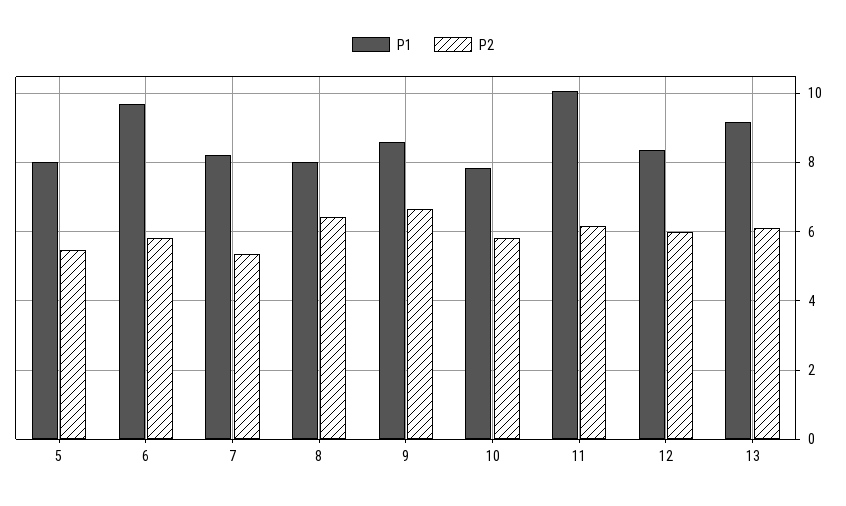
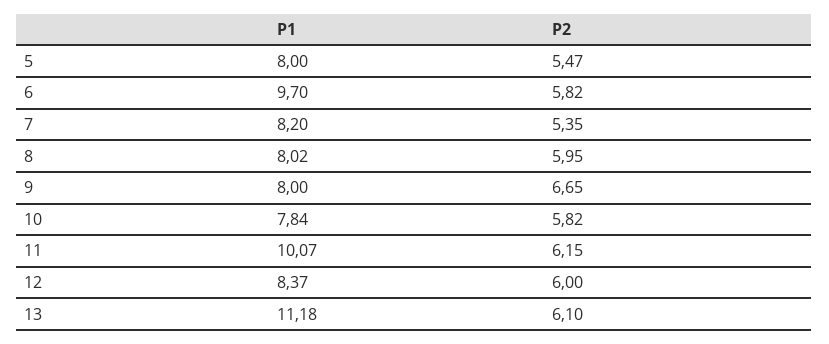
P2, 8: 6.4 -> 5.95
P1, 9: 8.6 -> 8
P1, 13: 9.2 -> 11.18

